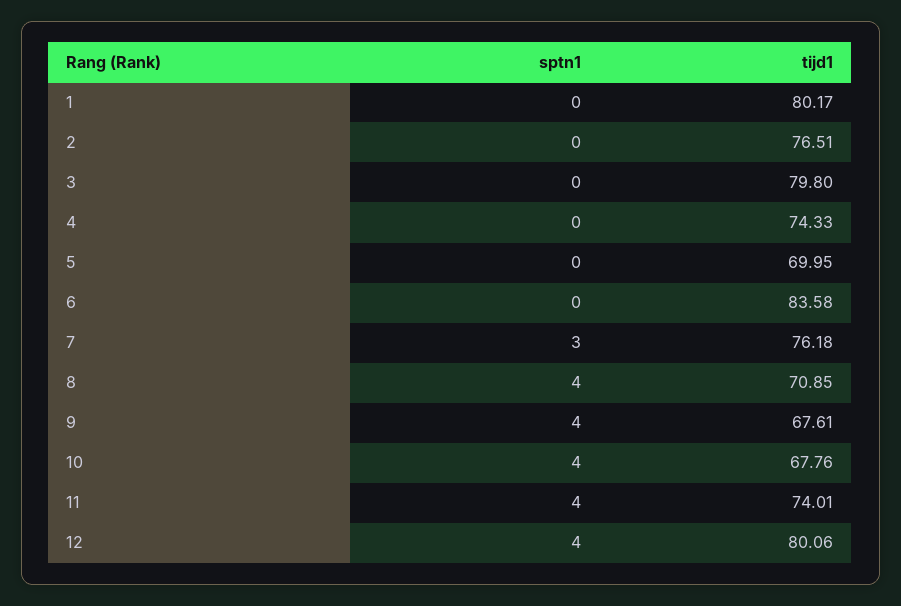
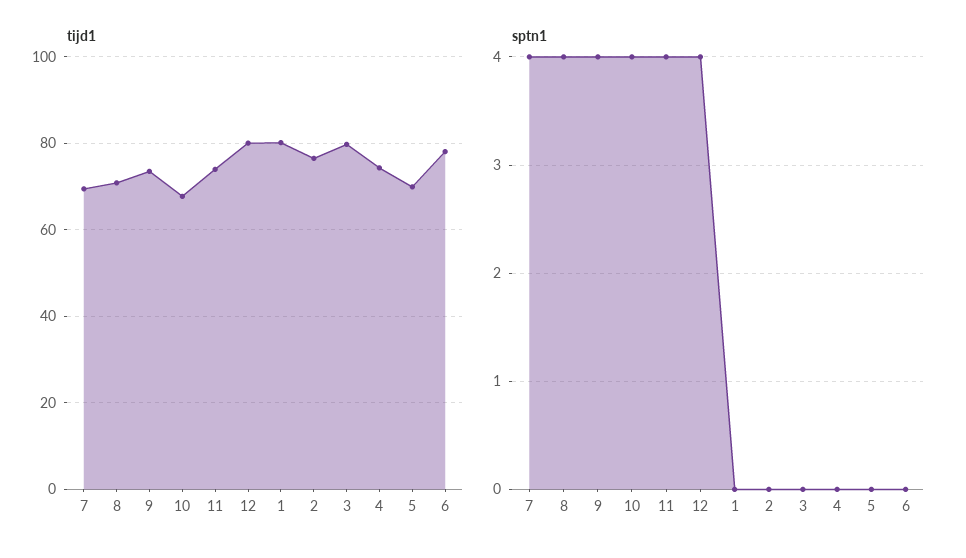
tijd1, 6: 83.58 -> 78
sptn1, 7: 3 -> 4
tijd1, 7: 76.18 -> 70
tijd1, 9: 67.61 -> 74

